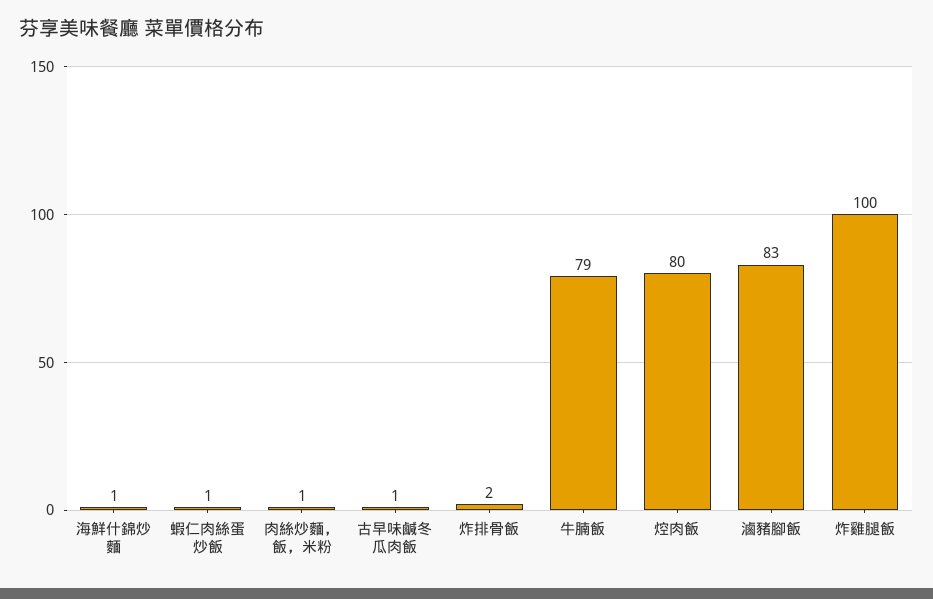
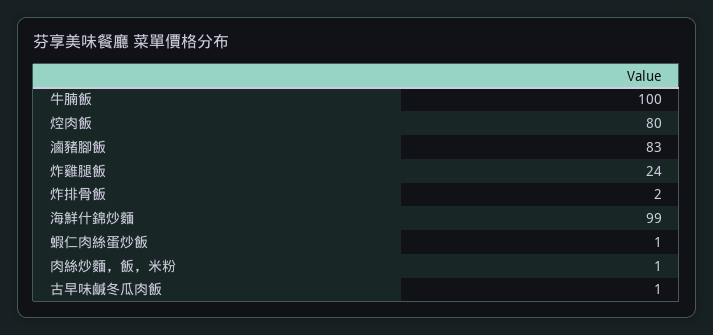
海鮮什錦炒麵: 1 -> 99
牛腩飯: 79 -> 100
炸雞腿飯: 100 -> 24

